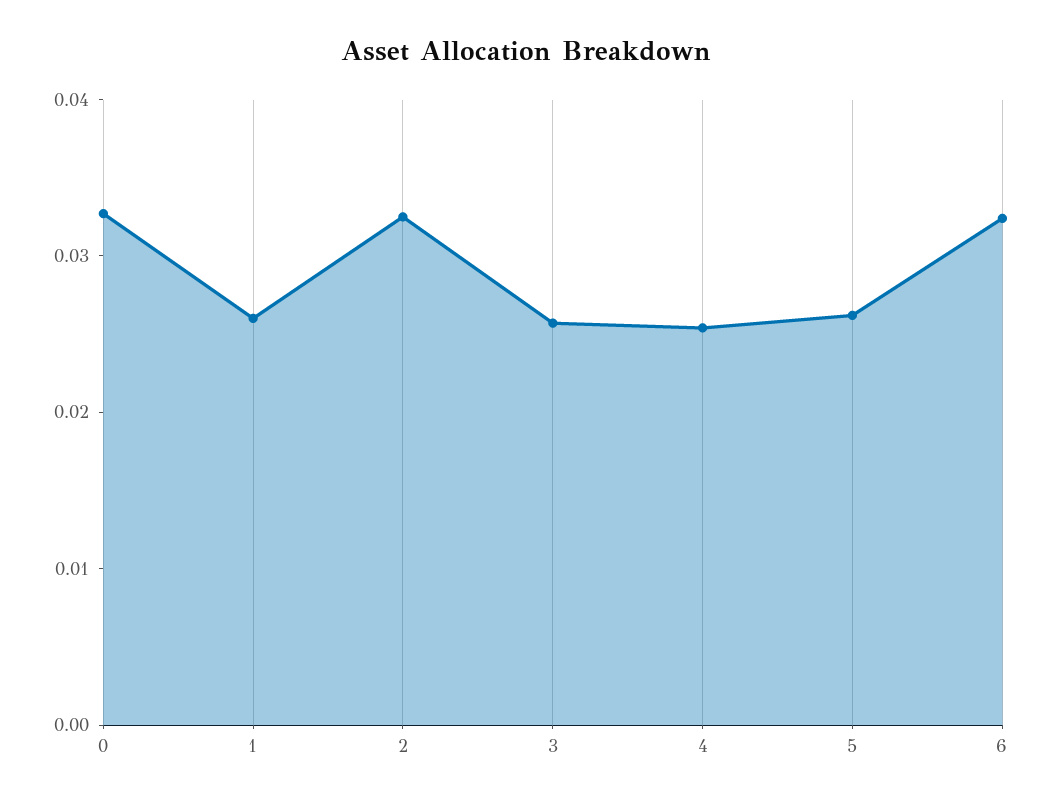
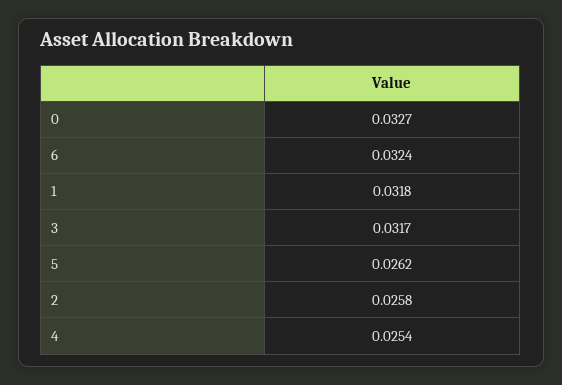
1: 0.026 -> 0.0318
2: 0.032 -> 0.0258
3: 0.026 -> 0.0317

